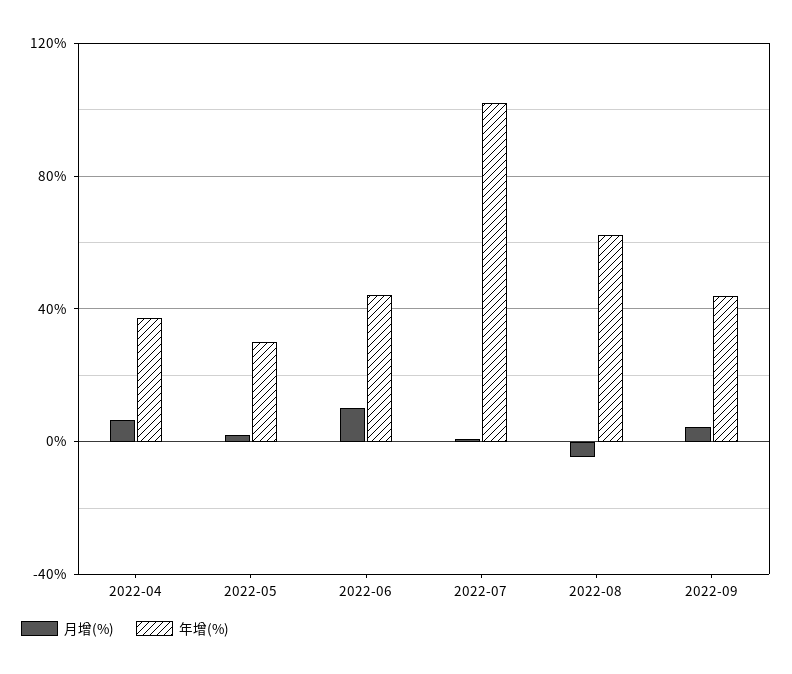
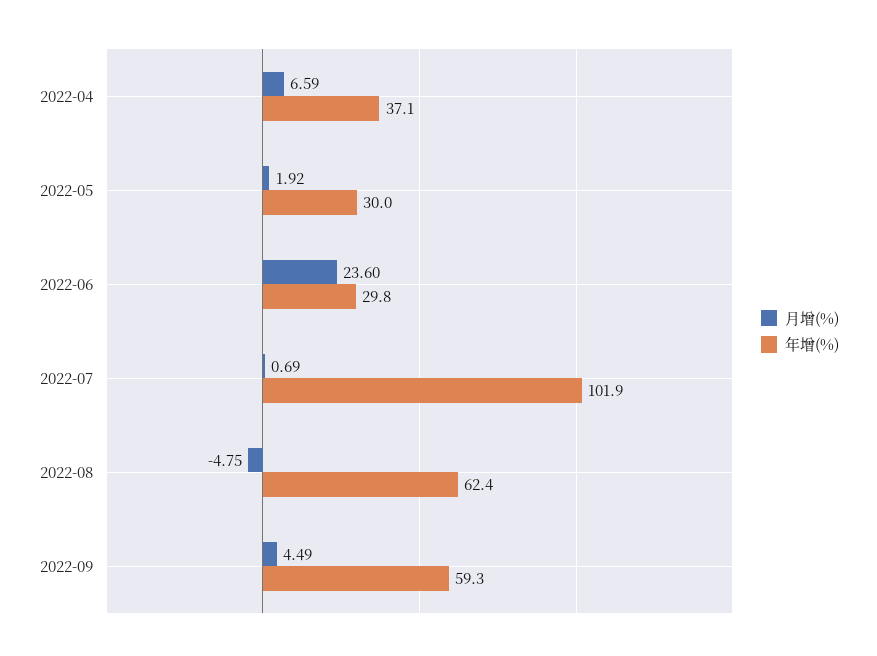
月增(%), 2022-06: 10 -> 23.6
年增(%), 2022-06: 45 -> 29.8
年增(%), 2022-09: 45 -> 59.3

